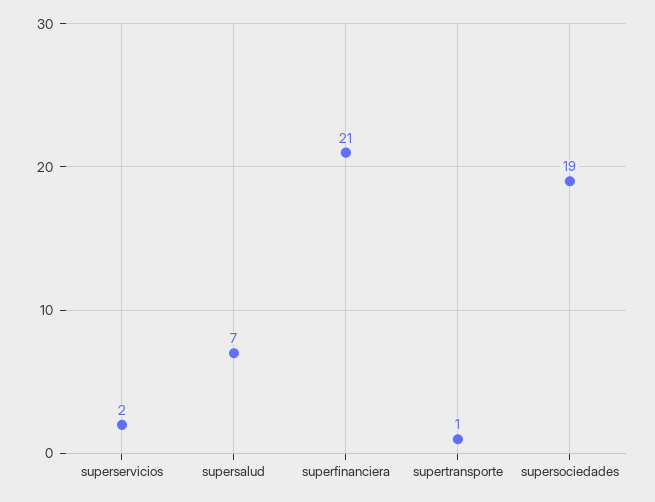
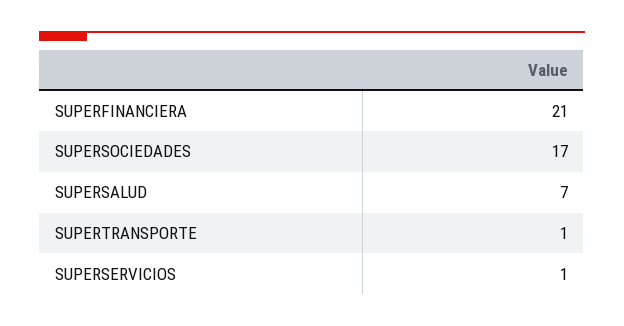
superservicios: 2 -> 1
supersociedades: 19 -> 17

